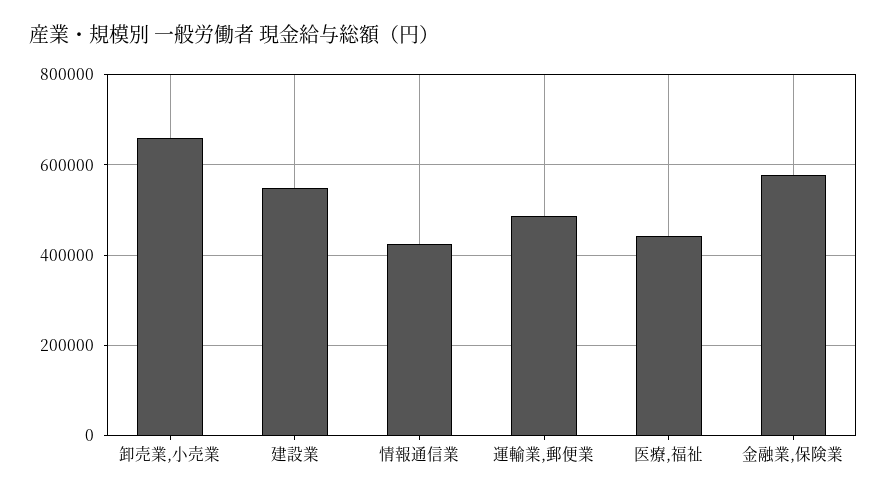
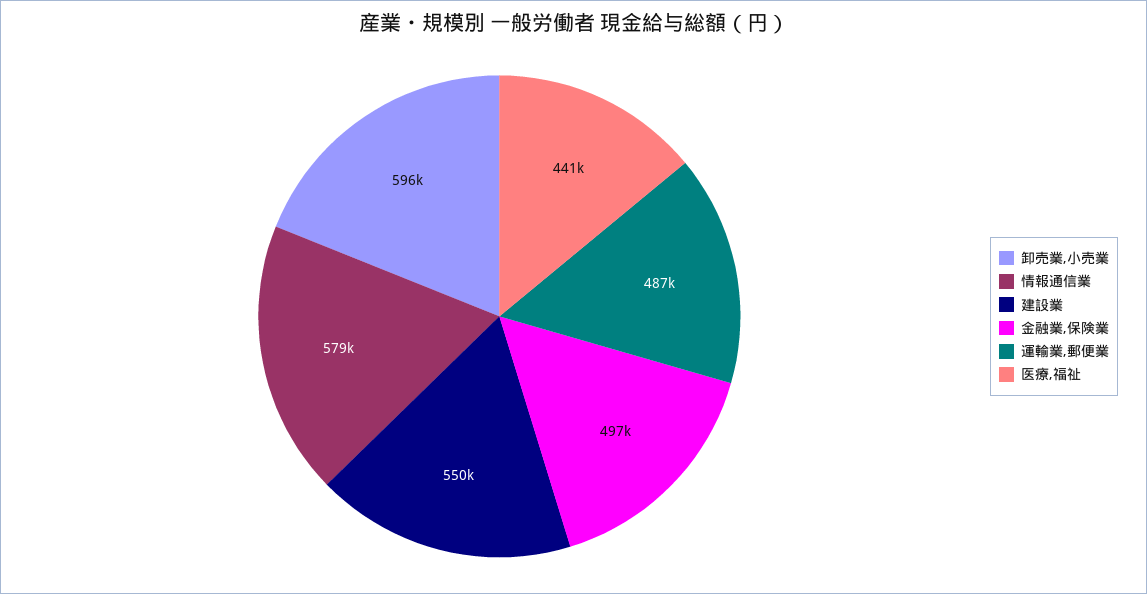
卸売業,小売業: 660000 -> 596000
情報通信業: 420000 -> 579000
金融業,保険業: 580000 -> 497000

